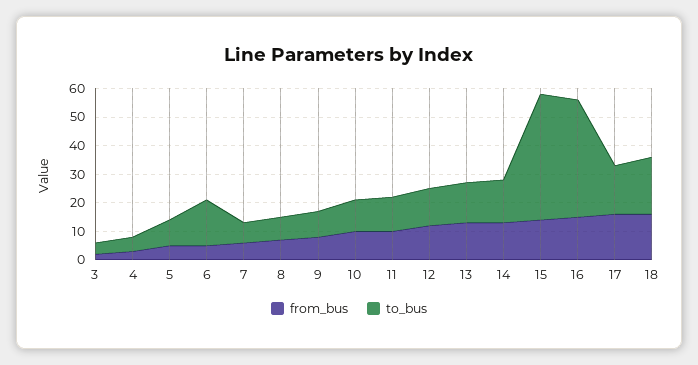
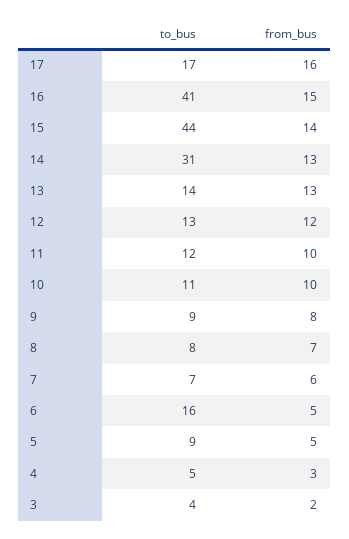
to_bus, 14: 15 -> 31
from_bus, 18: 15 -> none
to_bus, 18: 20 -> none

